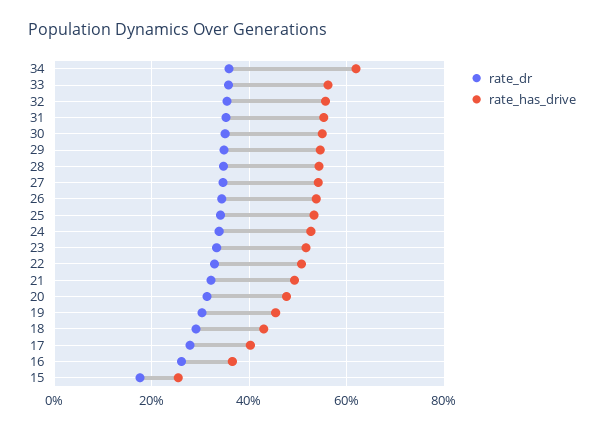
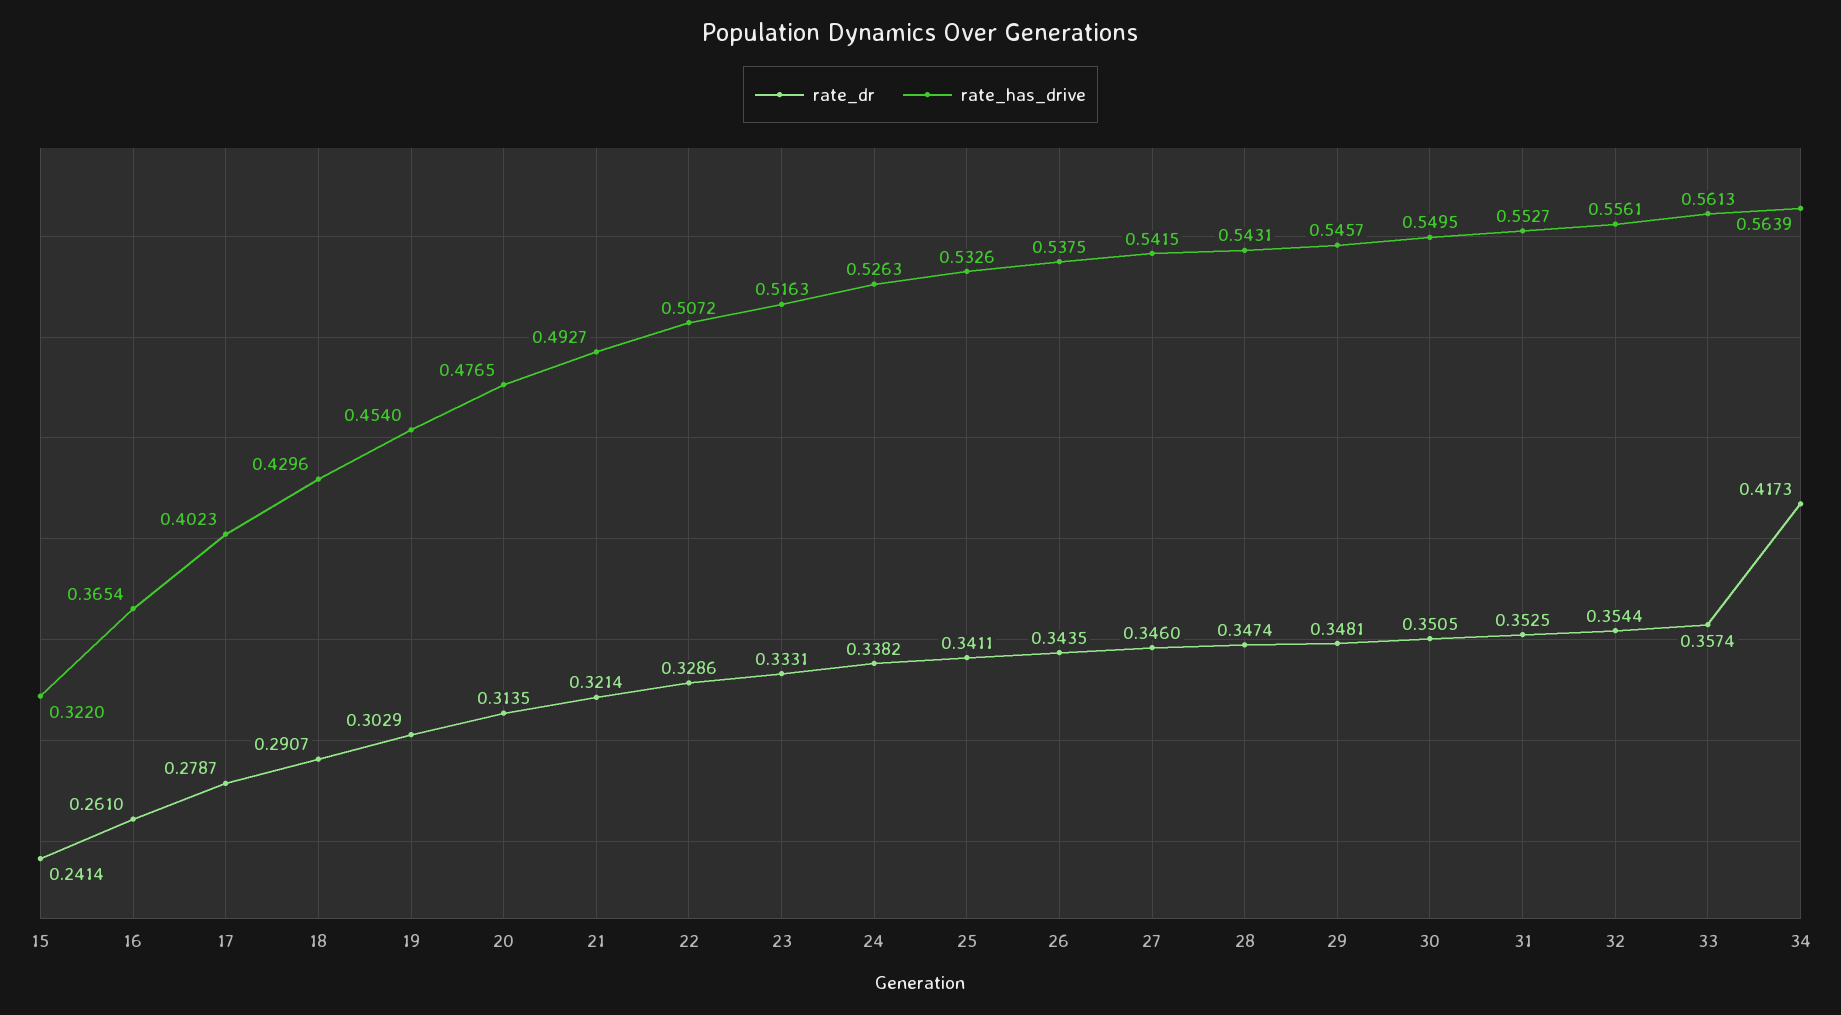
rate_dr, 34: 0.36 -> 0.4173
rate_has_drive, 34: 0.62 -> 0.5639
rate_dr, 15: 0.18 -> 0.2414
rate_has_drive, 15: 0.26 -> 0.322

